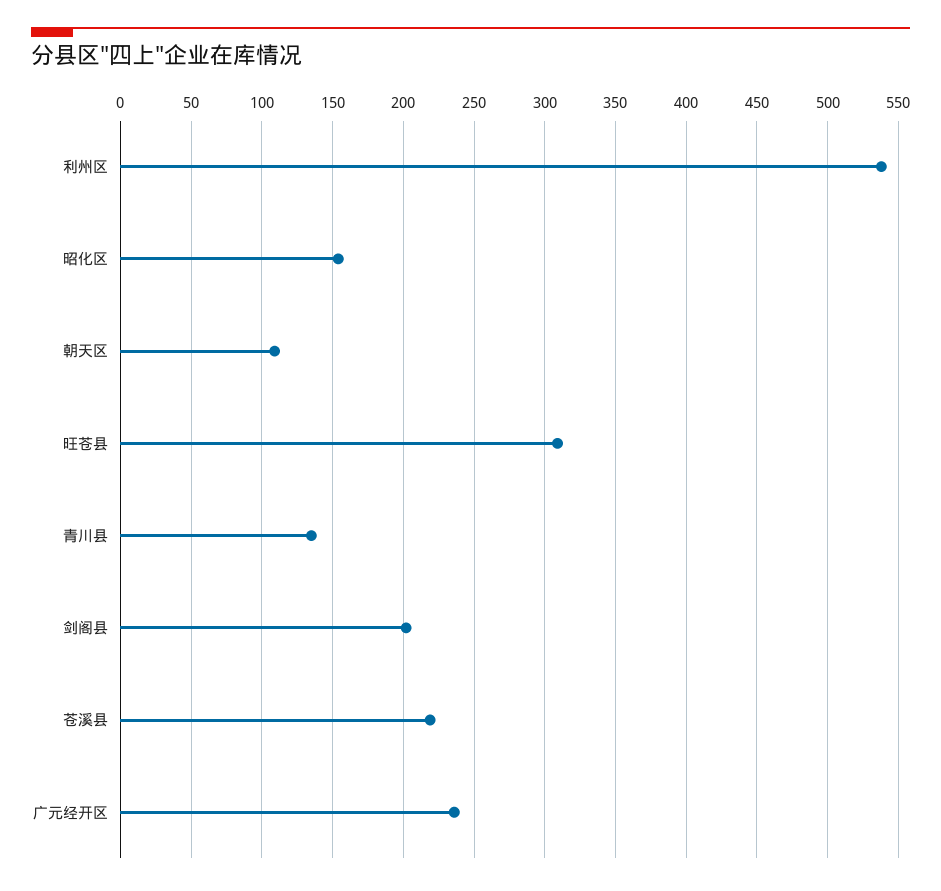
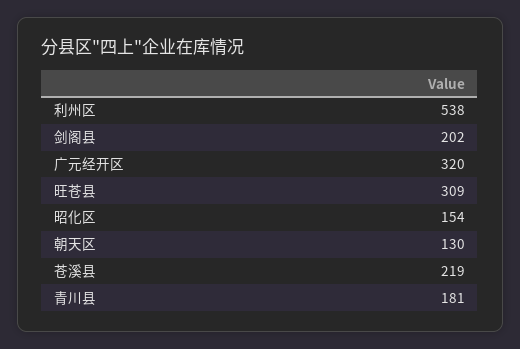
朝天区: 110 -> 130
青川县: 135 -> 181
广元经开区: 235 -> 320

